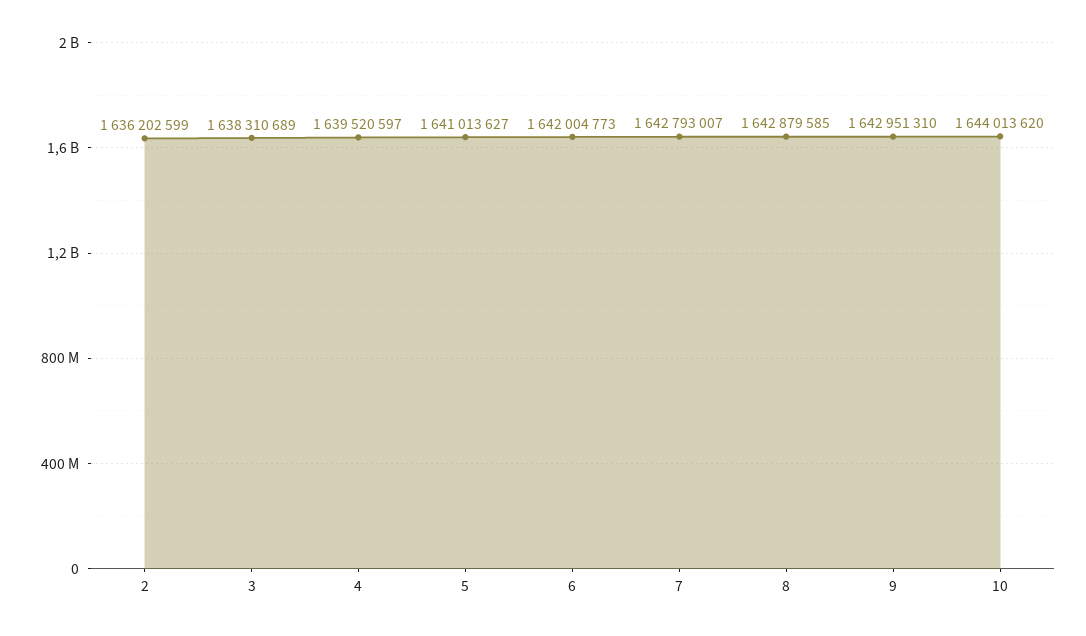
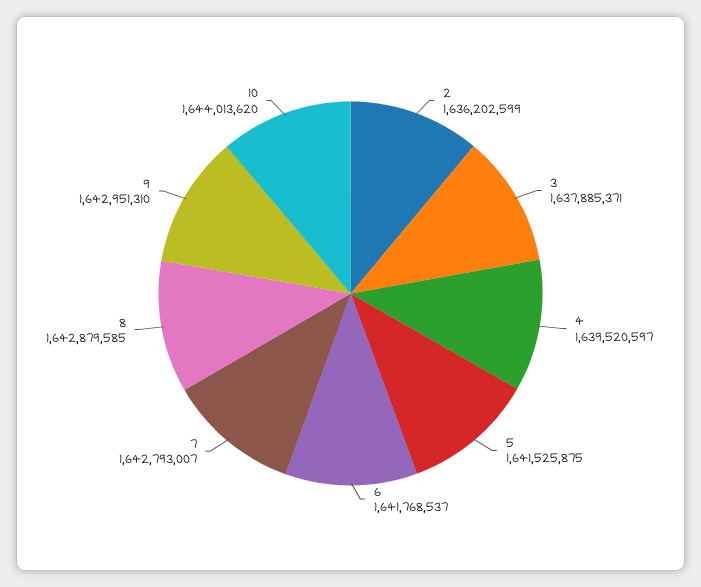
3: 1638310689 -> 1637885371
5: 1641013627 -> 1641525875
6: 1642004773 -> 1641768537

